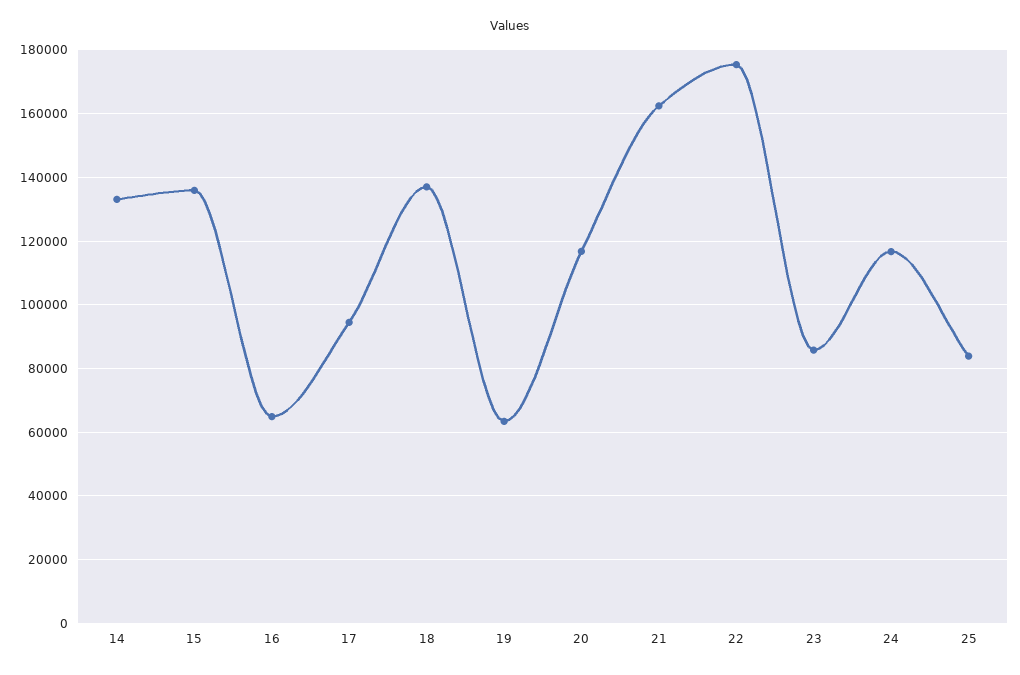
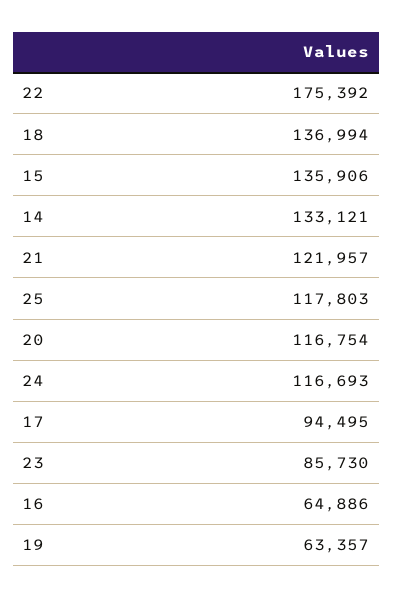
21: 162000 -> 121957
25: 84000 -> 117803

